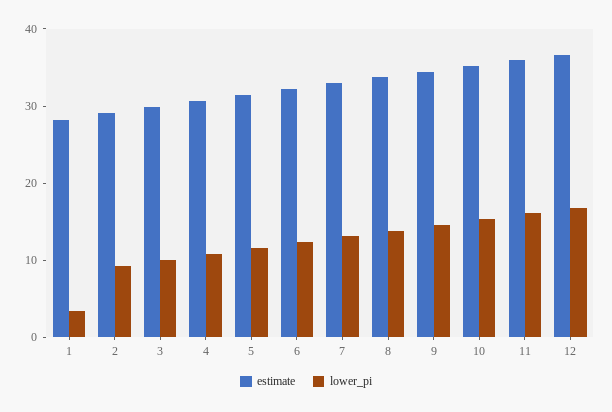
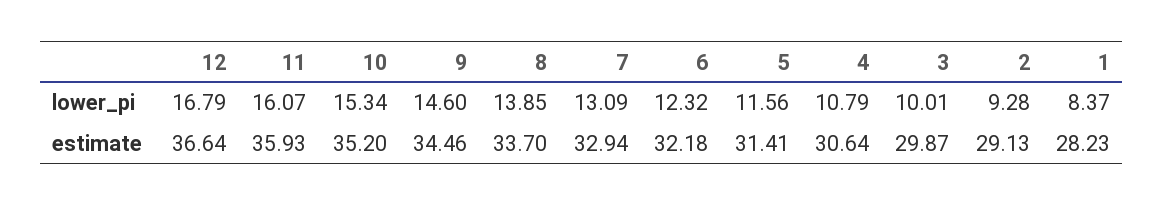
lower_pi, 1: 4 -> 8.37

